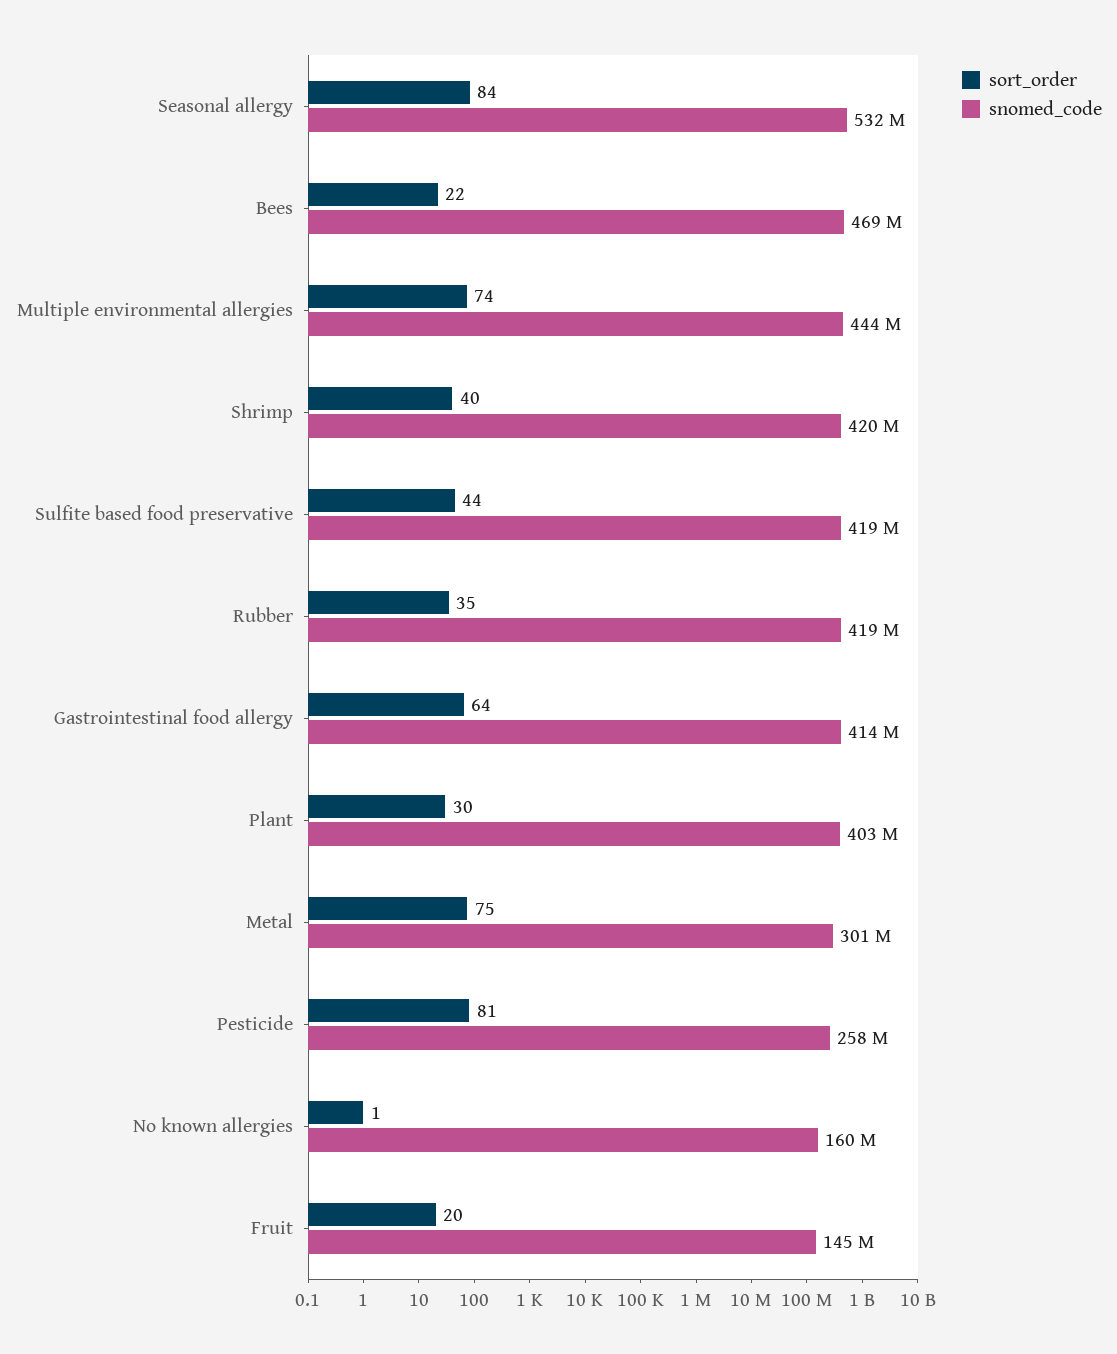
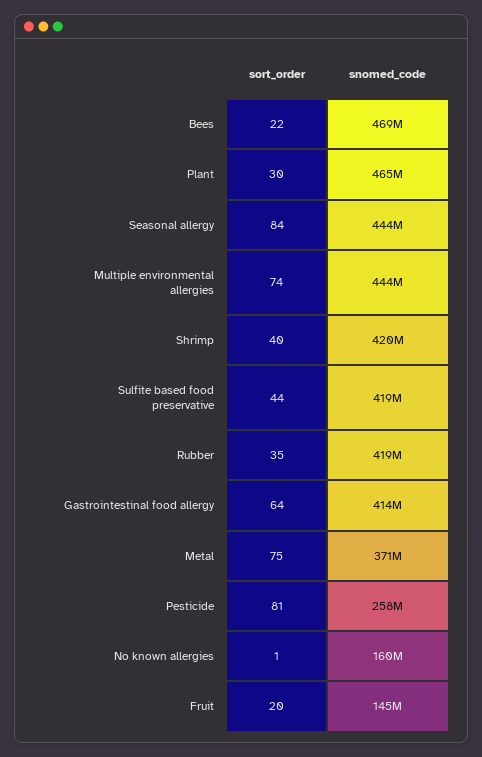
snomed_code, Seasonal allergy: 532000000 -> 444000000
snomed_code, Plant: 403000000 -> 465000000
snomed_code, Metal: 301000000 -> 371000000

